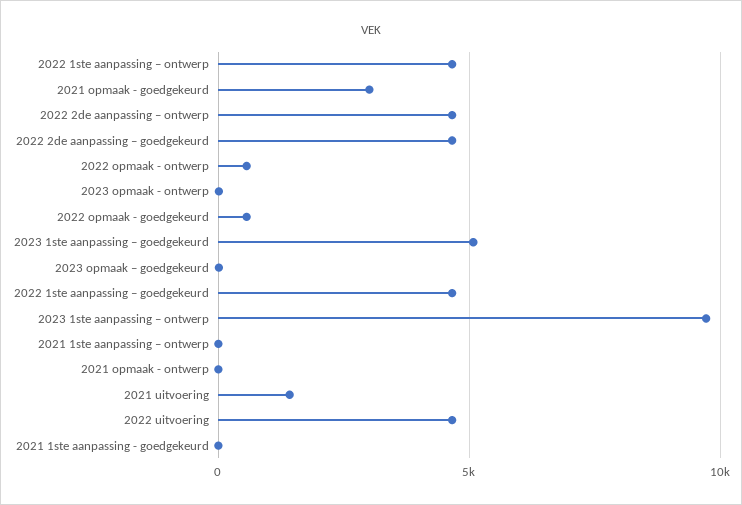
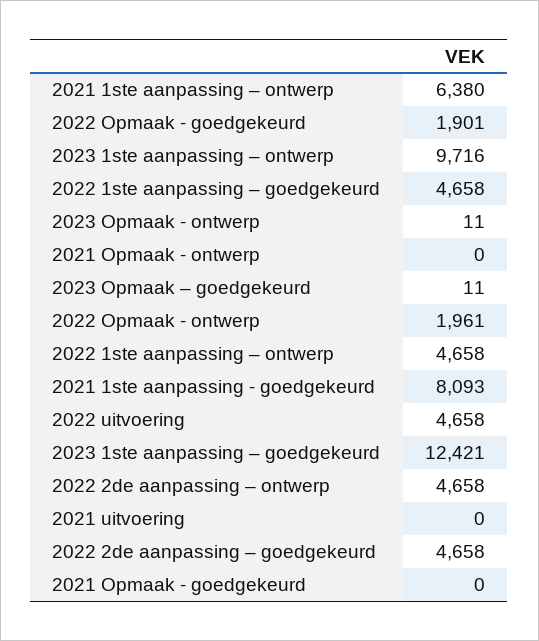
2021 opmaak - goedgekeurd: 3000 -> 0
2022 opmaak - ontwerp: 500 -> 1961
2022 opmaak - goedgekeurd: 500 -> 1901
2023 1ste aanpassing – goedgekeurd: 5000 -> 12421
2021 1ste aanpassing – ontwerp: 0 -> 6380
2021 uitvoering: 1500 -> 0
2021 1ste aanpassing - goedgekeurd: 0 -> 8093

